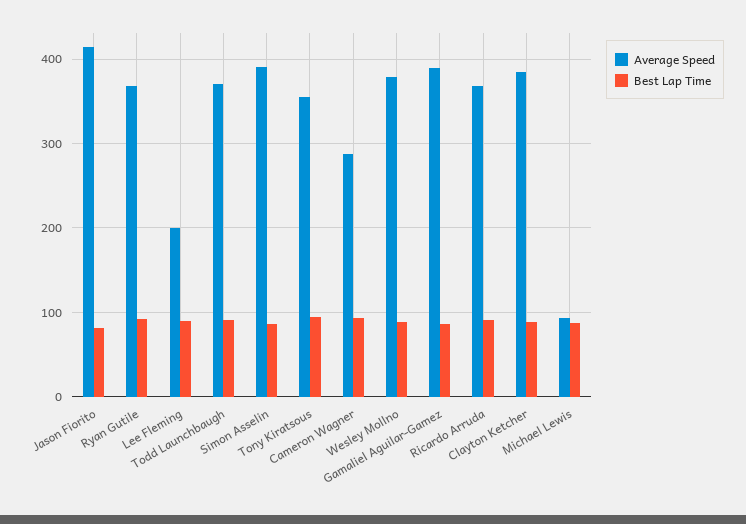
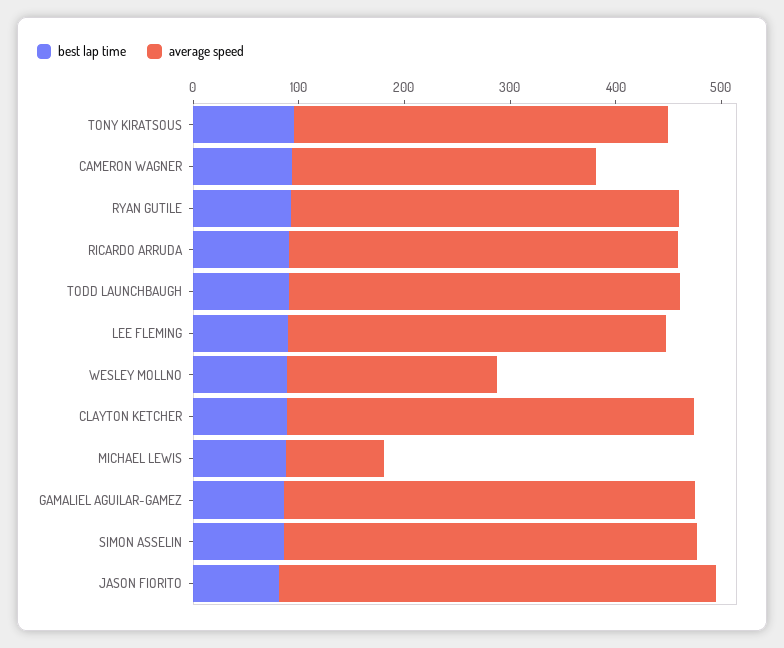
Average Speed, Lee Fleming: 200 -> 360
Average Speed, Wesley Mollno: 380 -> 200

